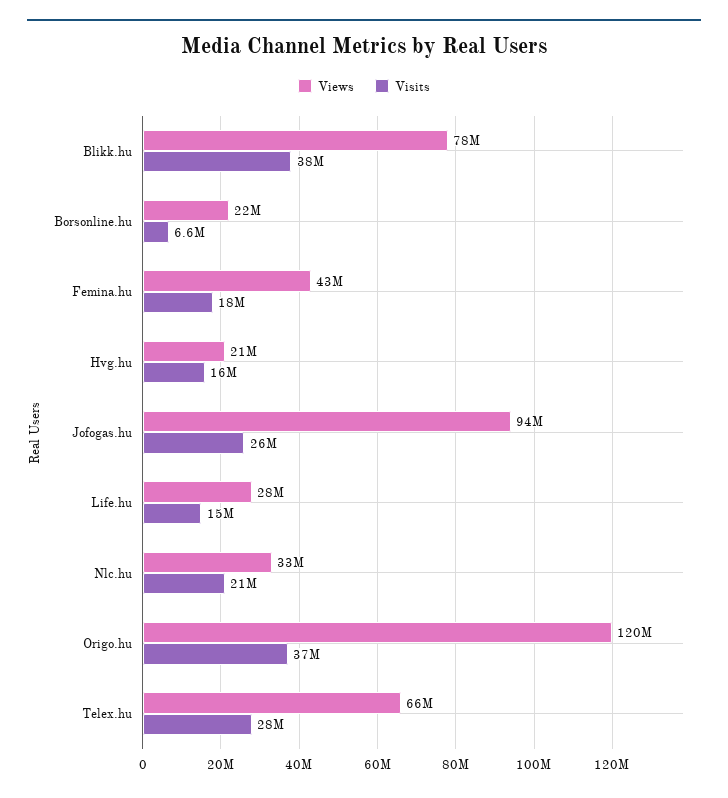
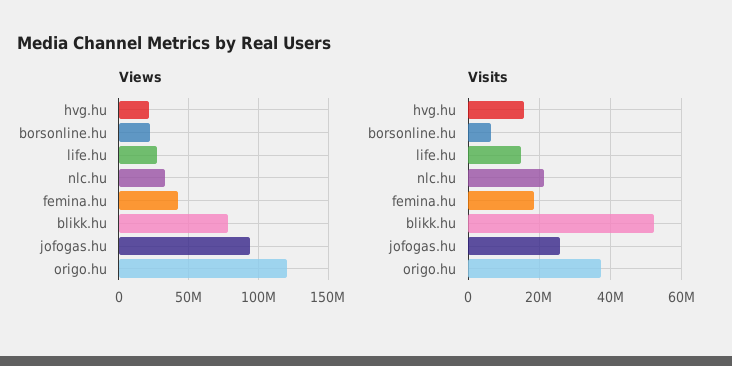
Visits, Blikk.hu: 38000000 -> 52000000
Views, Telex.hu: 66000000 -> none
Visits, Telex.hu: 28000000 -> none

